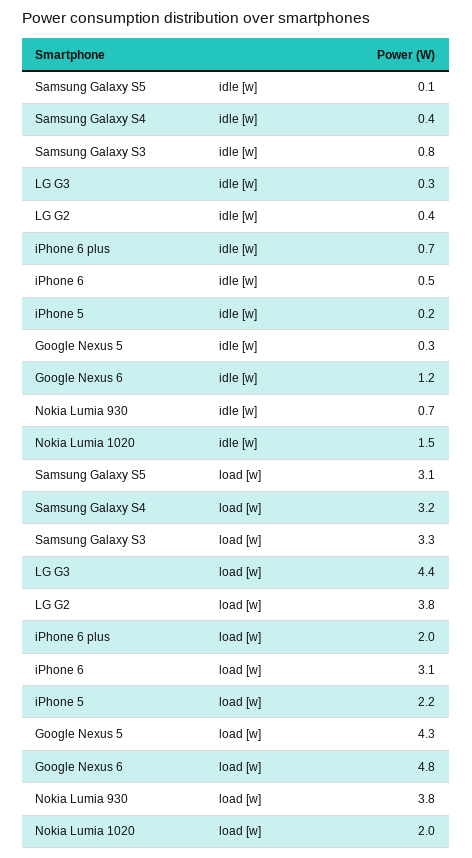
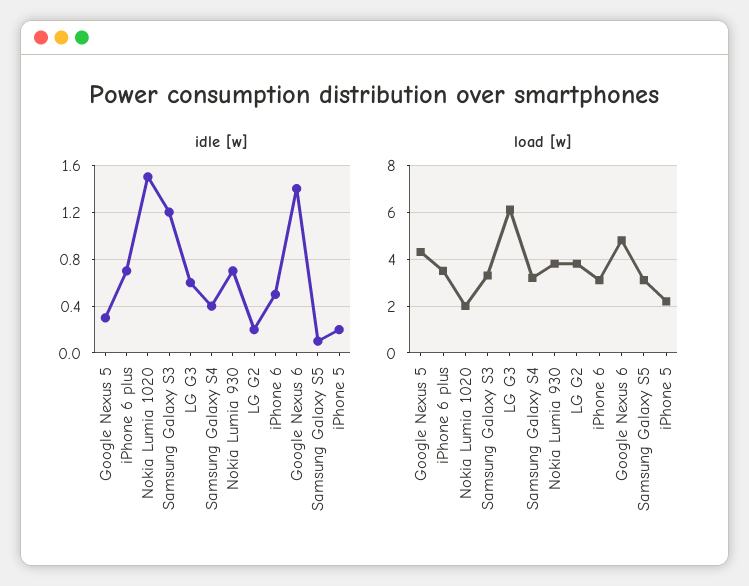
idle [w], Samsung Galaxy S3: 0.8 -> 1.2
idle [w], LG G3: 0.3 -> 0.6
idle [w], LG G2: 0.4 -> 0.2
idle [w], Google Nexus 6: 1.2 -> 1.4
load [w], LG G3: 4.4 -> 6
load [w], iPhone 6 plus: 2 -> 3.5

